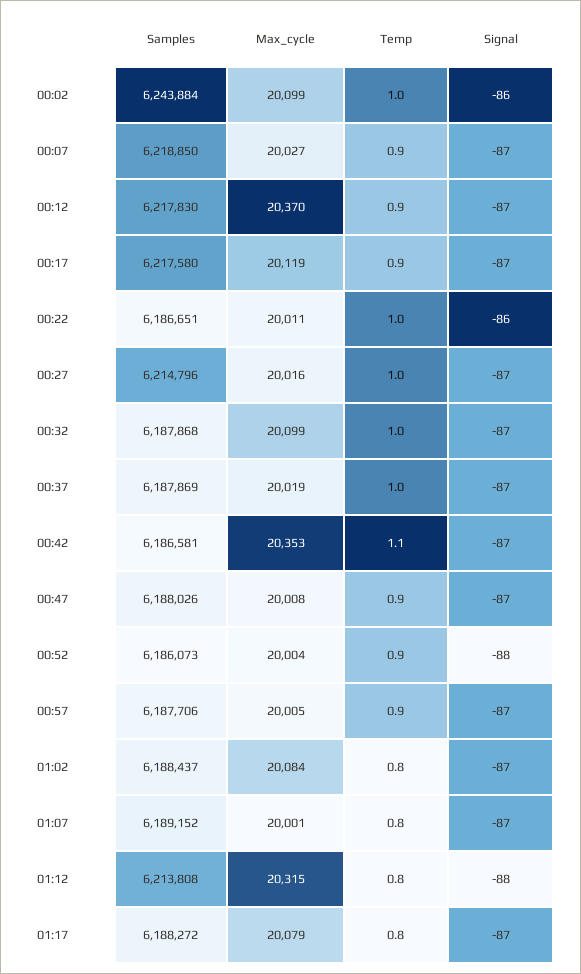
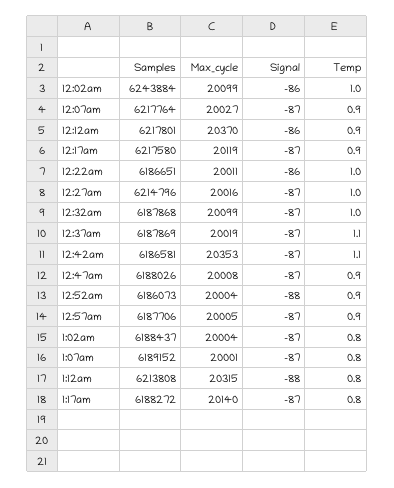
Samples, 00:07: 6218850 -> 6217764
Samples, 00:12: 6217830 -> 6217801
Signal, 00:12: -87 -> -86
Temp, 00:37: 1 -> 1.1
Max_cycle, 01:02: 20084 -> 20004
Max_cycle, 01:17: 20079 -> 20140

